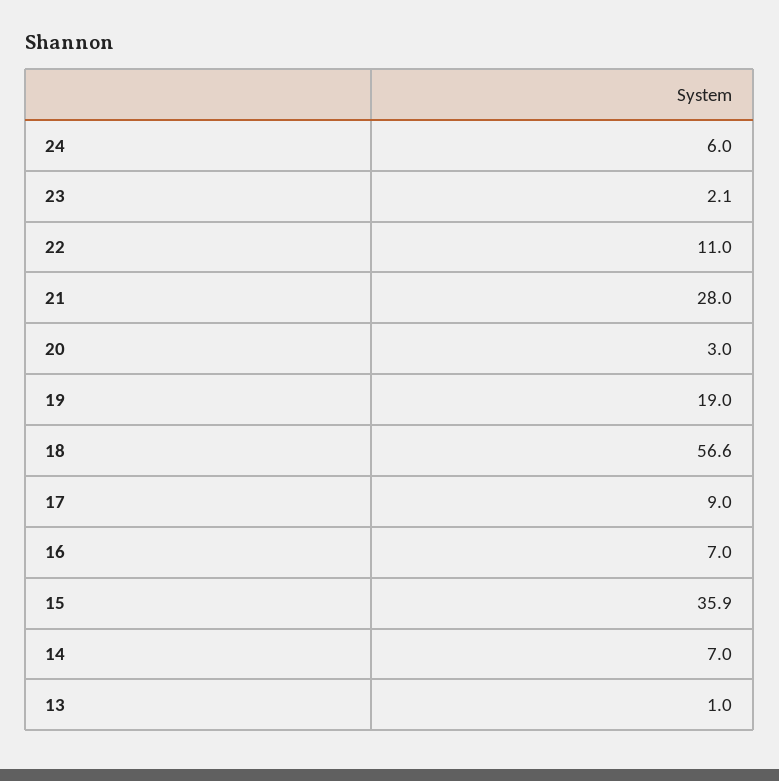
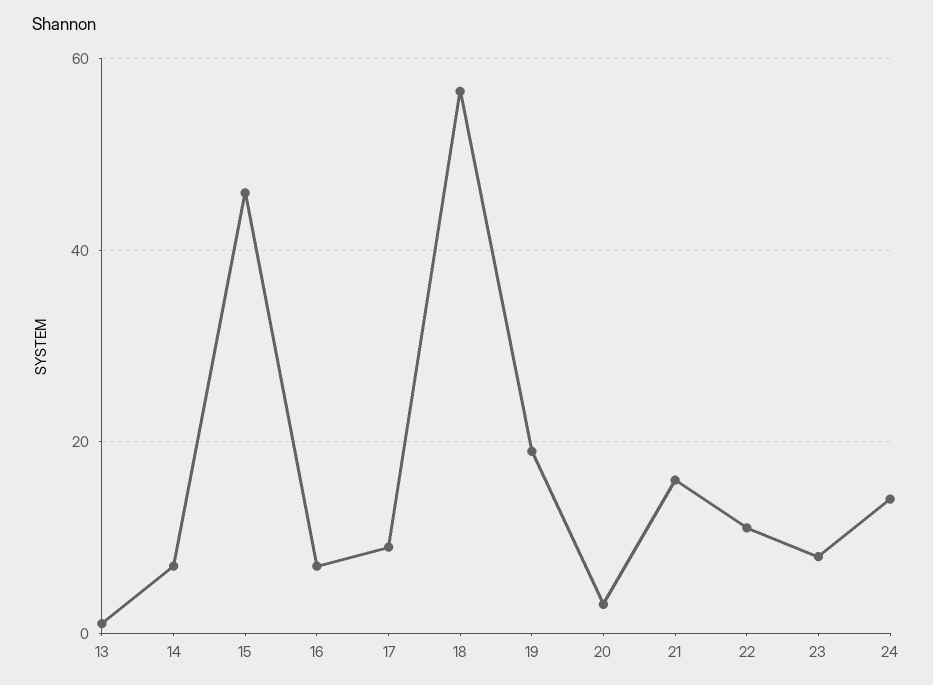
24: 6 -> 14
23: 2.1 -> 8
21: 28 -> 16
15: 35.9 -> 46

